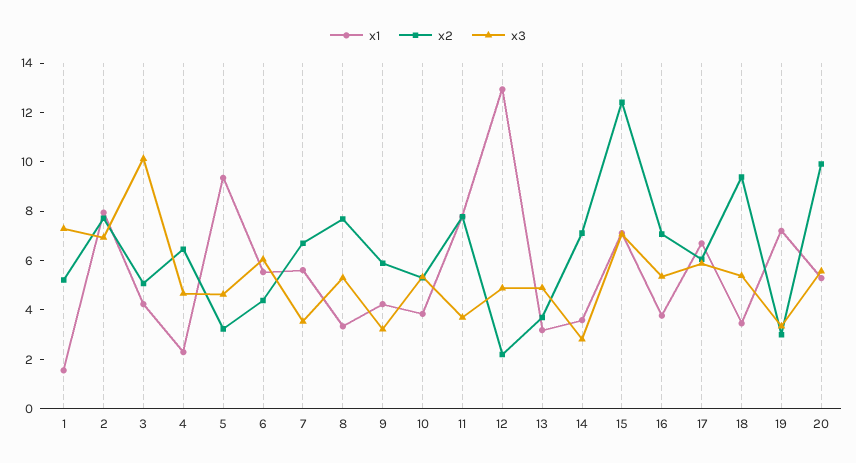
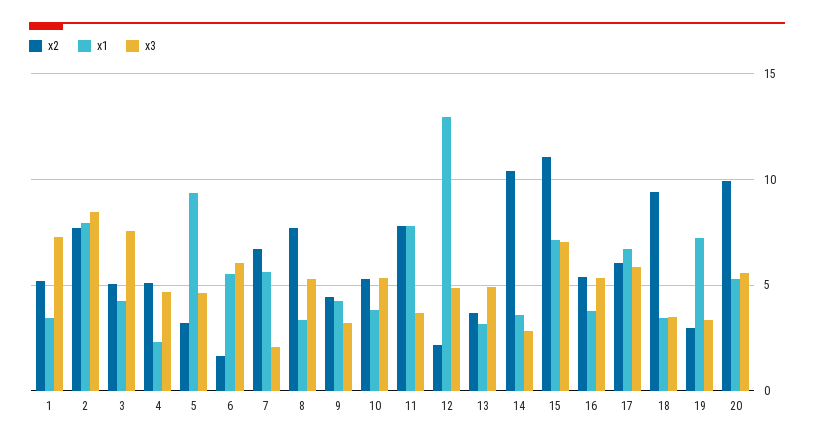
x1, 1: 1.5 -> 3.5
x3, 2: 7 -> 8.5
x3, 3: 10 -> 7.5
x2, 4: 6.5 -> 5
x2, 6: 4.5 -> 1.5
x3, 7: 3.5 -> 2
x2, 9: 6 -> 4.5
x2, 14: 7 -> 10.5
x2, 15: 12.5 -> 11
x2, 16: 7 -> 5.5
x3, 18: 5.5 -> 3.5

